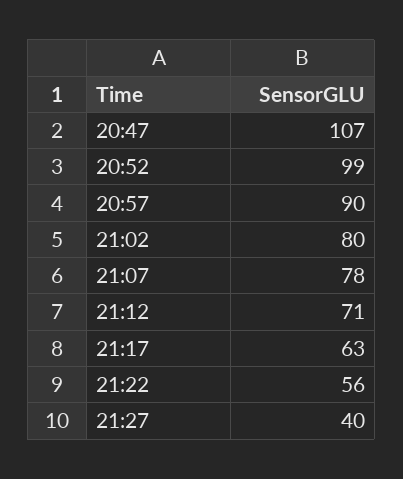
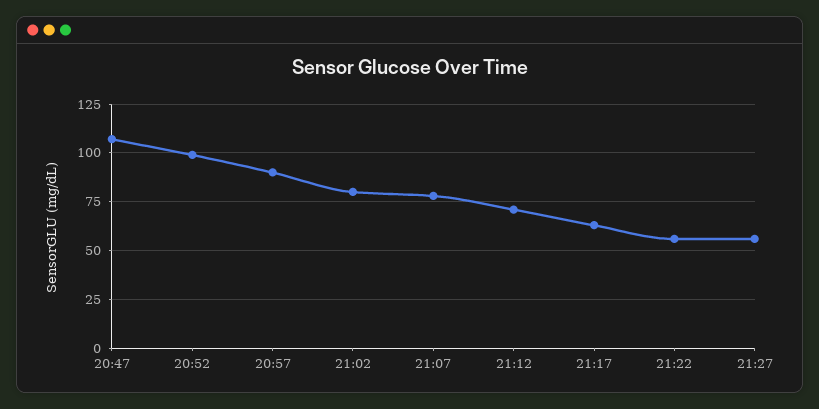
21:27: 40 -> 55

